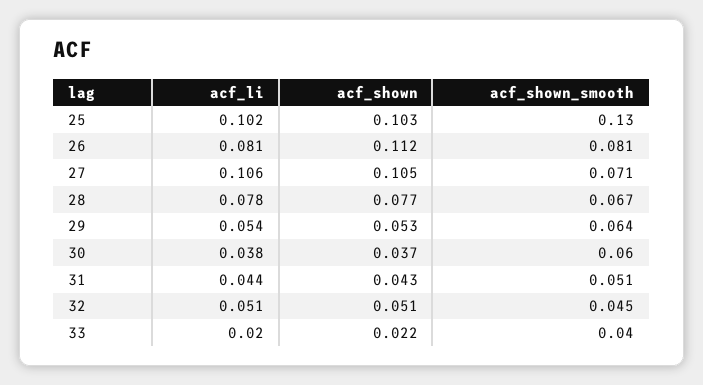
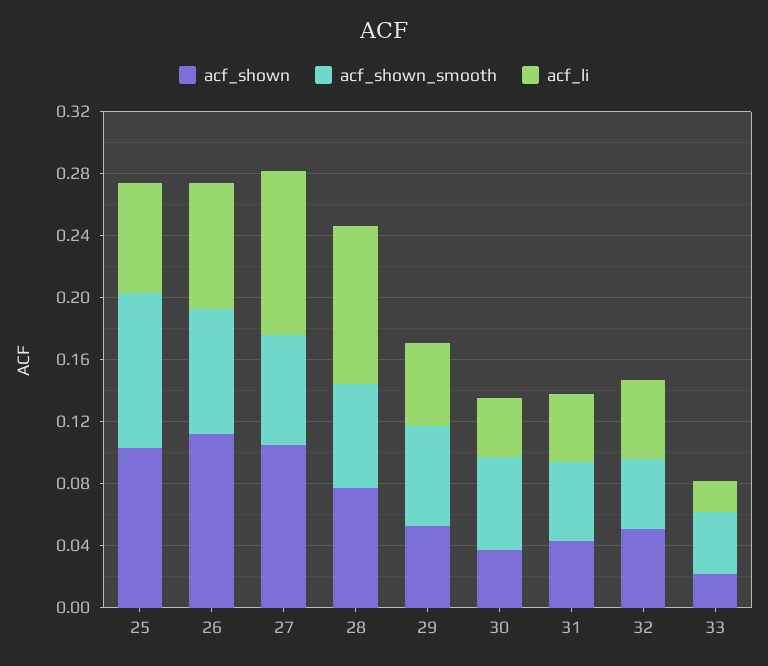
acf_li, 25: 0.102 -> 0.07
acf_shown_smooth, 25: 0.13 -> 0.1
acf_li, 28: 0.078 -> 0.1

